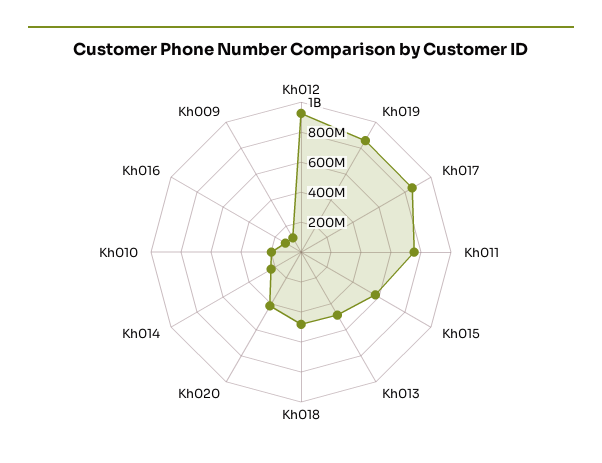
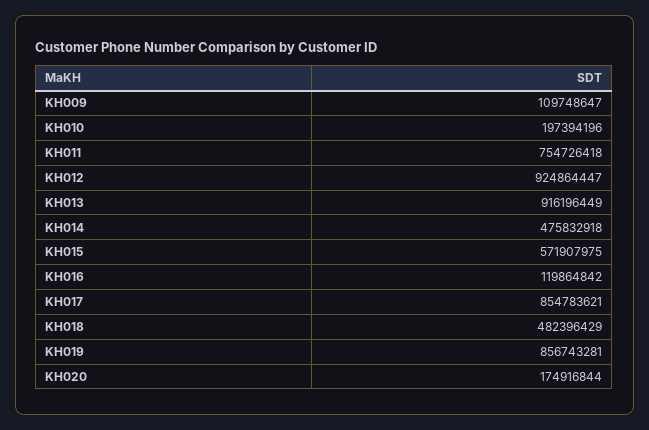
Kh013: 500000000 -> 916196449
Kh020: 400000000 -> 174916844
Kh014: 200000000 -> 475832918

